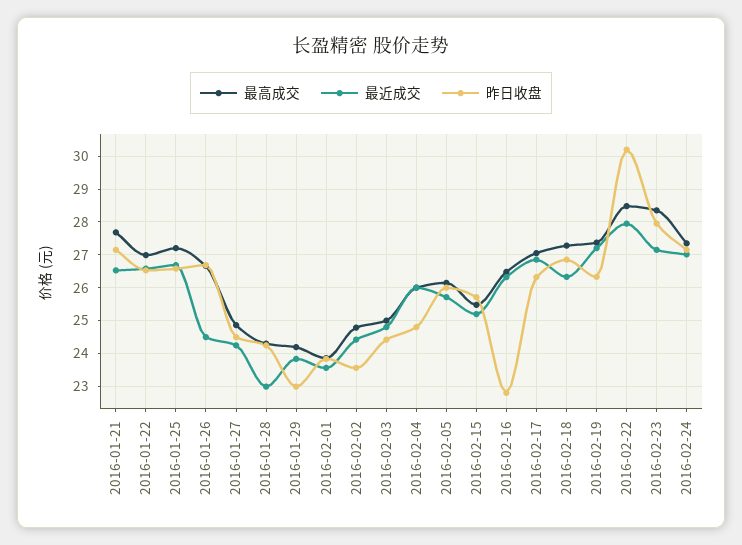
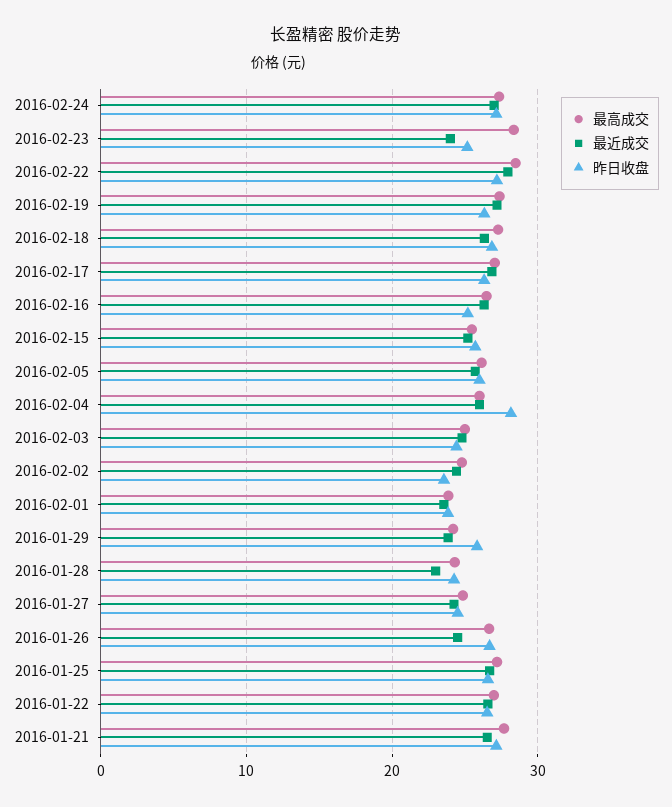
昨日收盘, 2016-01-29: 23 -> 26
昨日收盘, 2016-02-04: 24.8 -> 28
昨日收盘, 2016-02-16: 22.8 -> 25
昨日收盘, 2016-02-22: 30.2 -> 27
最近成交, 2016-02-23: 27.2 -> 24
昨日收盘, 2016-02-23: 28 -> 25

